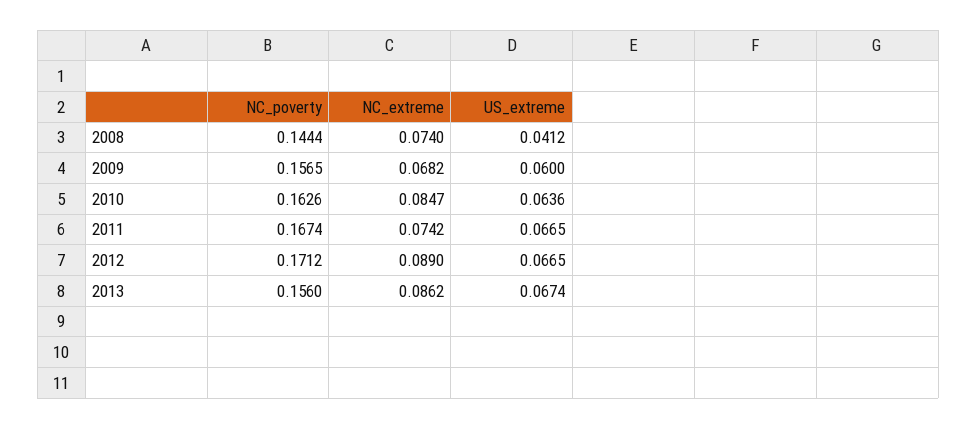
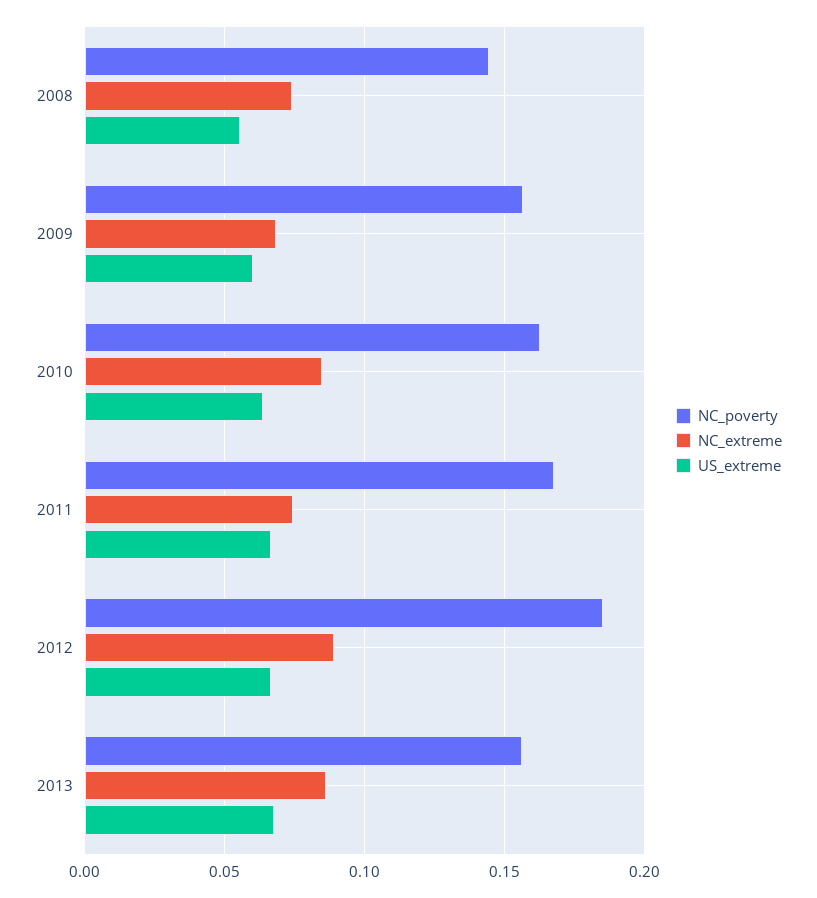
US_extreme, 2008: 0.0412 -> 0.055
NC_poverty, 2012: 0.1712 -> 0.185

